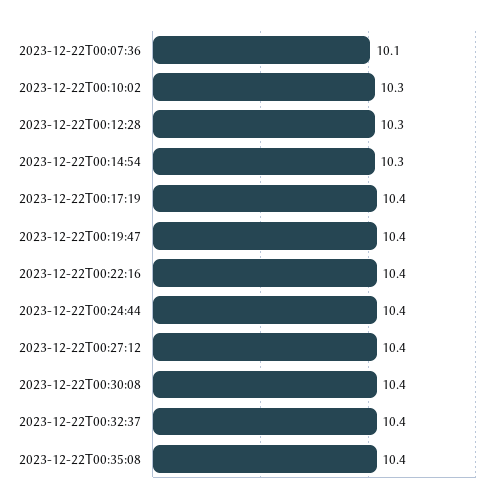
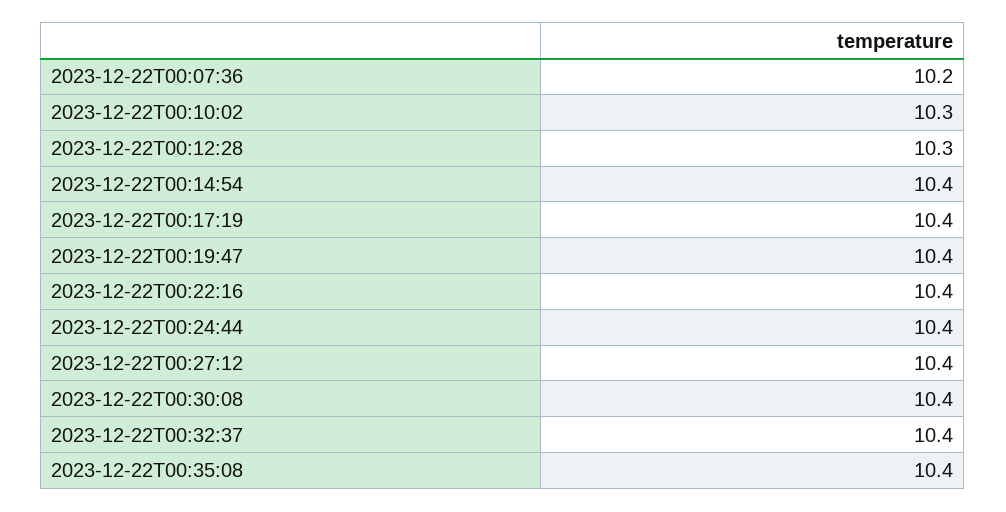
2023-12-22T00:07:36: 10.1 -> 10.2
2023-12-22T00:14:54: 10.3 -> 10.4

